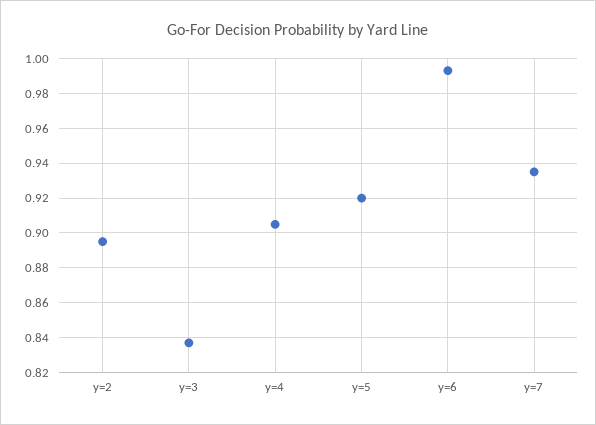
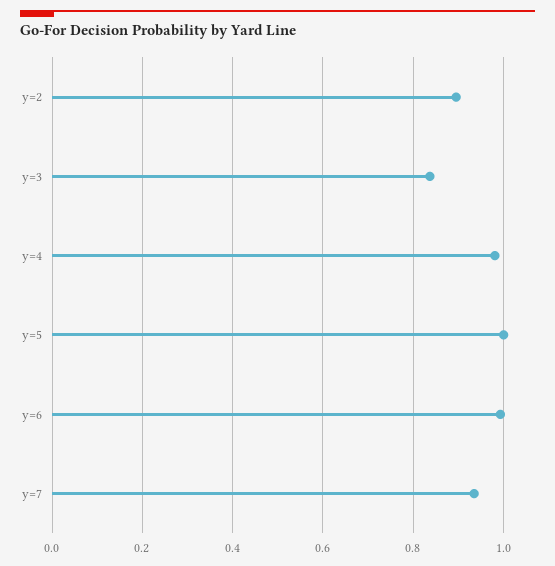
y=4: 0.905 -> 0.98
y=5: 0.92 -> 1

